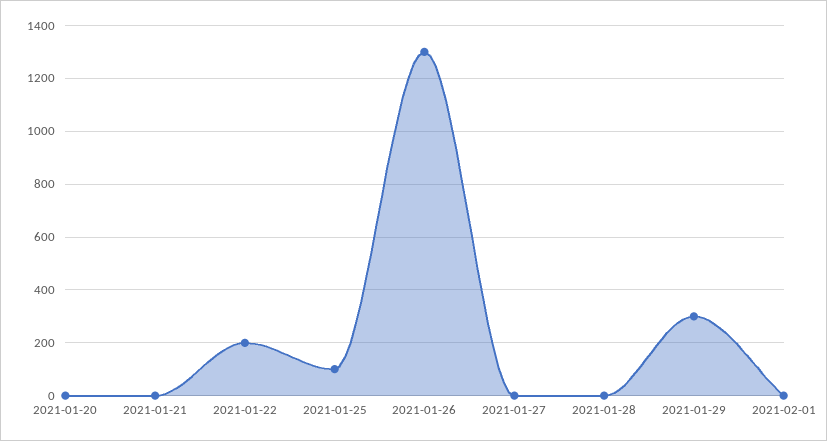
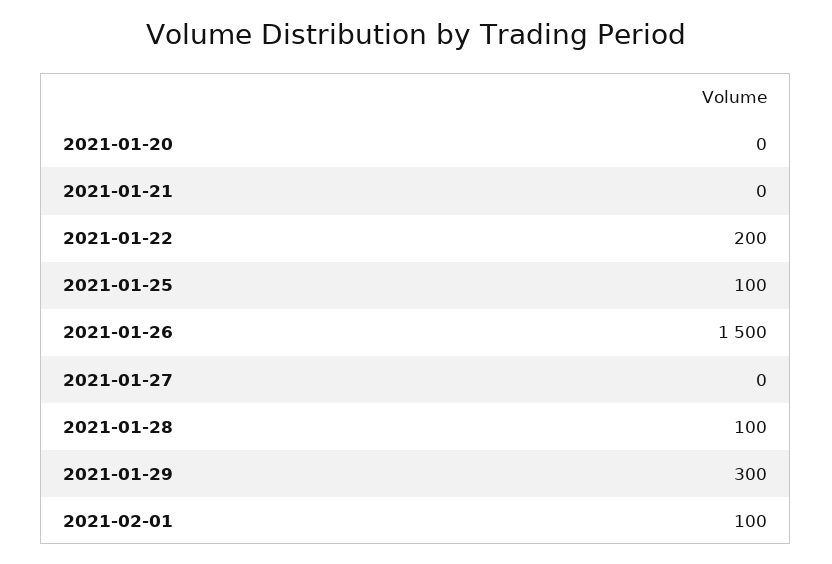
2021-01-26: 1300 -> 1500
2021-01-28: 0 -> 100
2021-02-01: 0 -> 100

